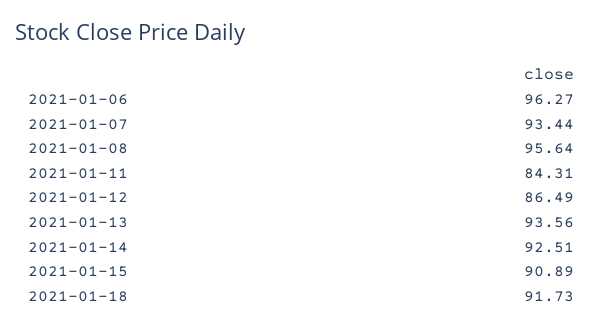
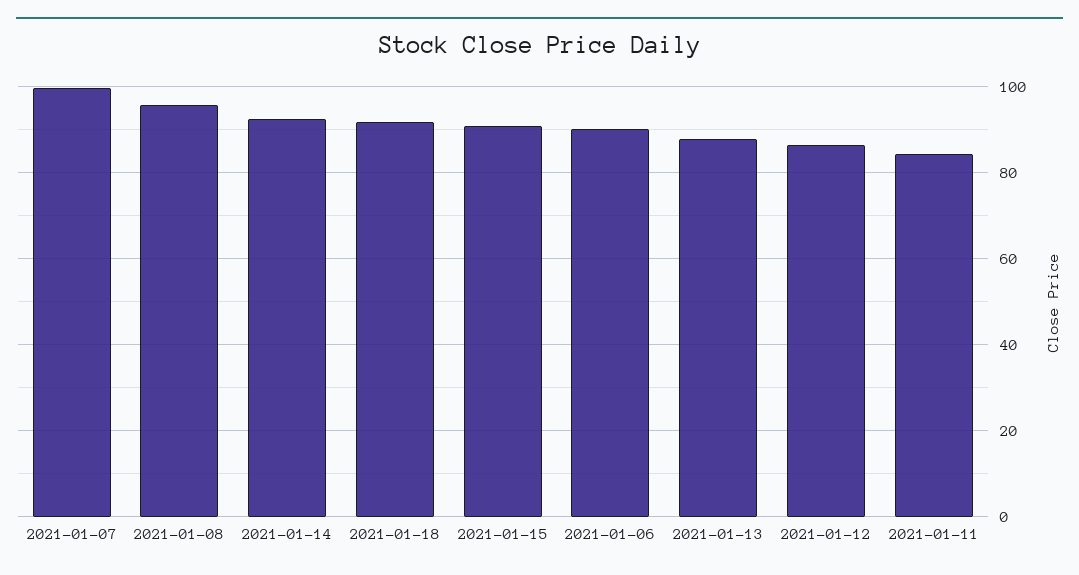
2021-01-06: 96.27 -> 90
2021-01-07: 93.44 -> 100
2021-01-13: 93.56 -> 88

